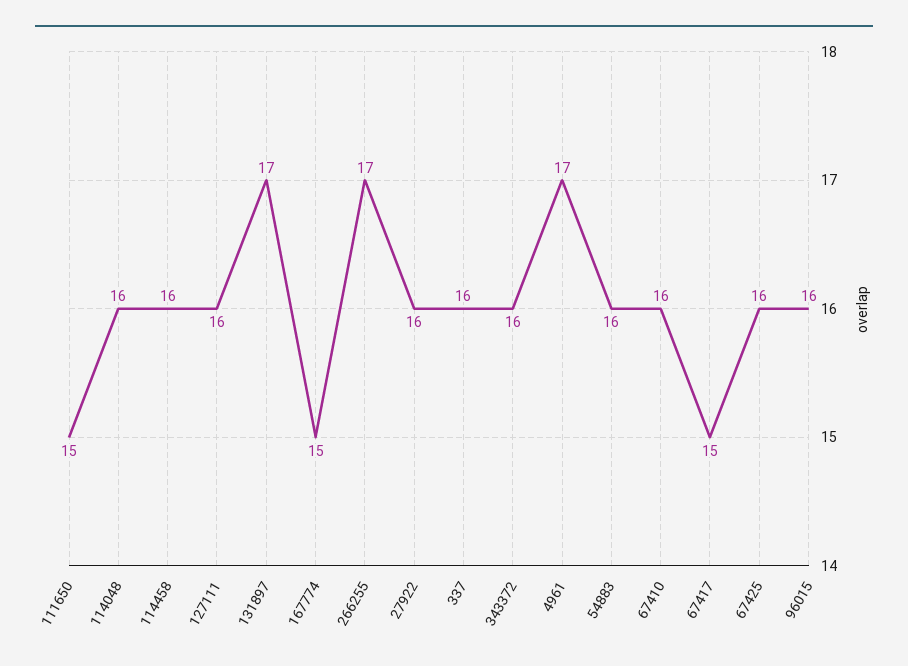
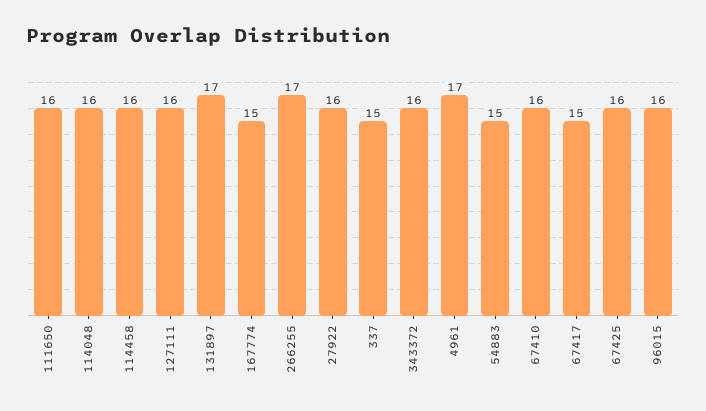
111650: 15 -> 16
337: 16 -> 15
54883: 16 -> 15

